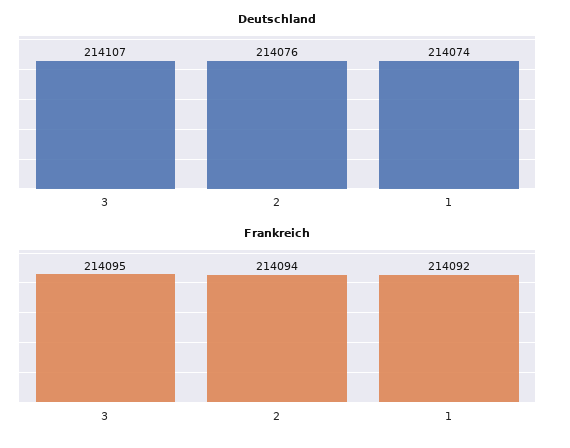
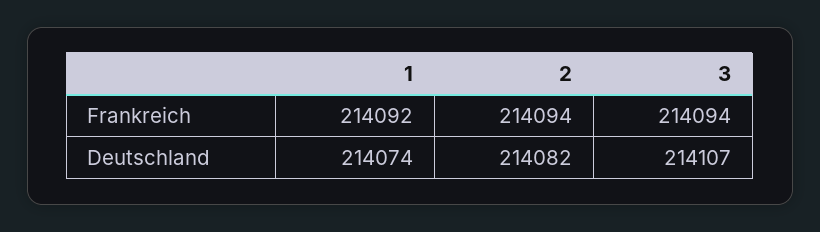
Deutschland, 2: 214076 -> 214082
Frankreich, 3: 214095 -> 214094

